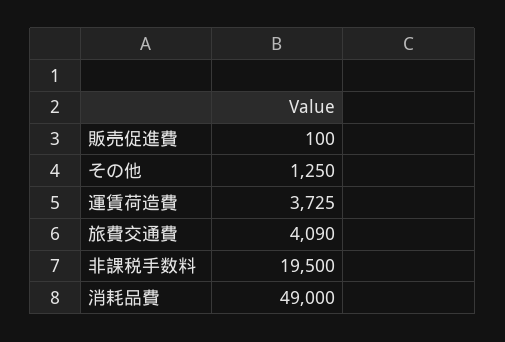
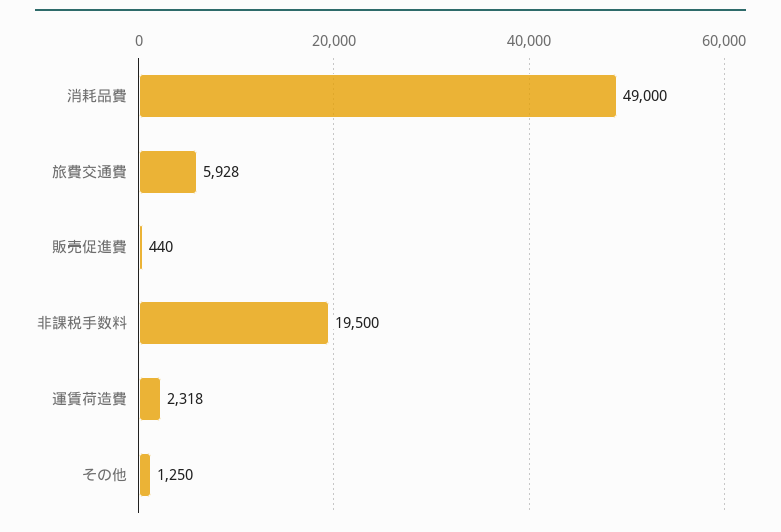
販売促進費: 100 -> 440
運賃荷造費: 3725 -> 2318
旅費交通費: 4090 -> 5928

